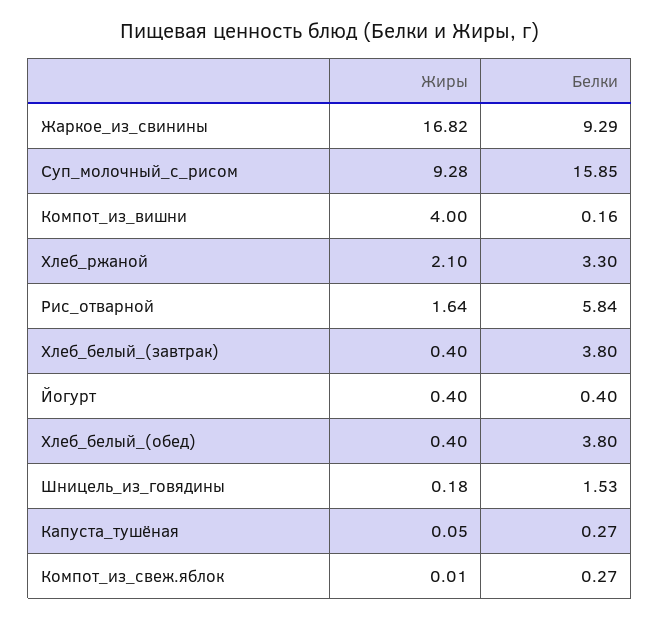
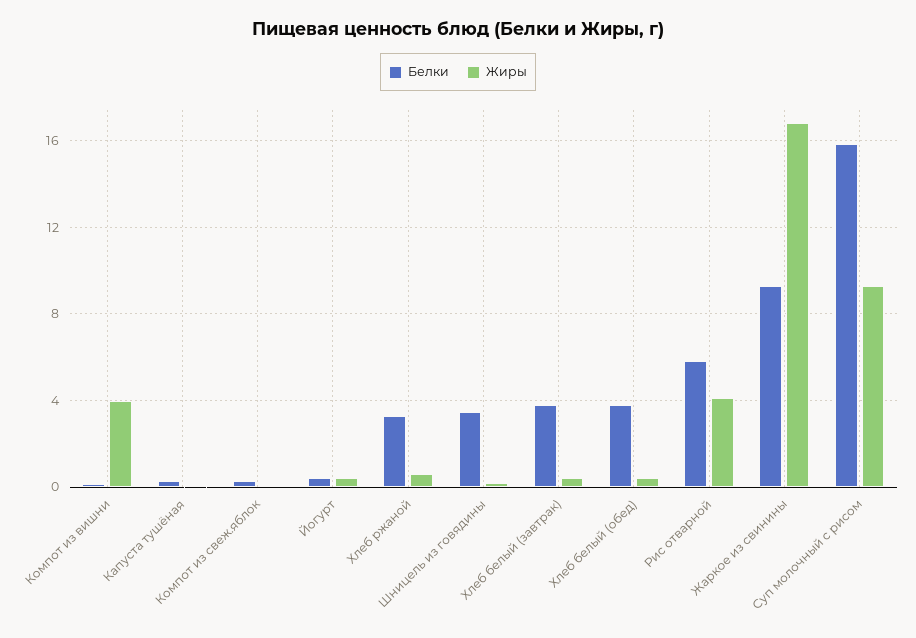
Жиры, Хлеб_ржаной: 2.1 -> 0.5
Жиры, Рис_отварной: 1.64 -> 4
Белки, Шницель_из_говядины: 1.53 -> 3.5

